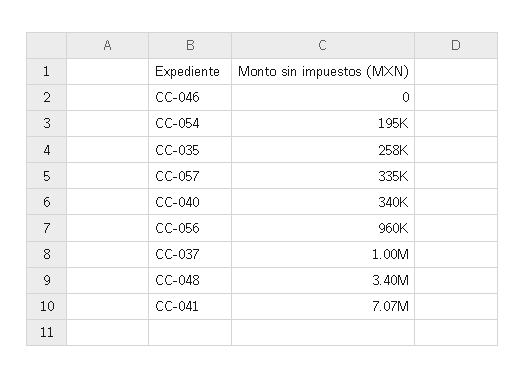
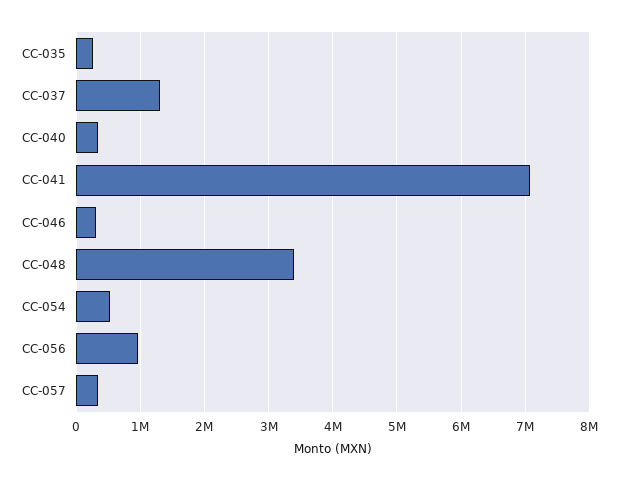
CC-046: 0 -> 300000
CC-054: 195000 -> 500000
CC-037: 1000000 -> 1300000

